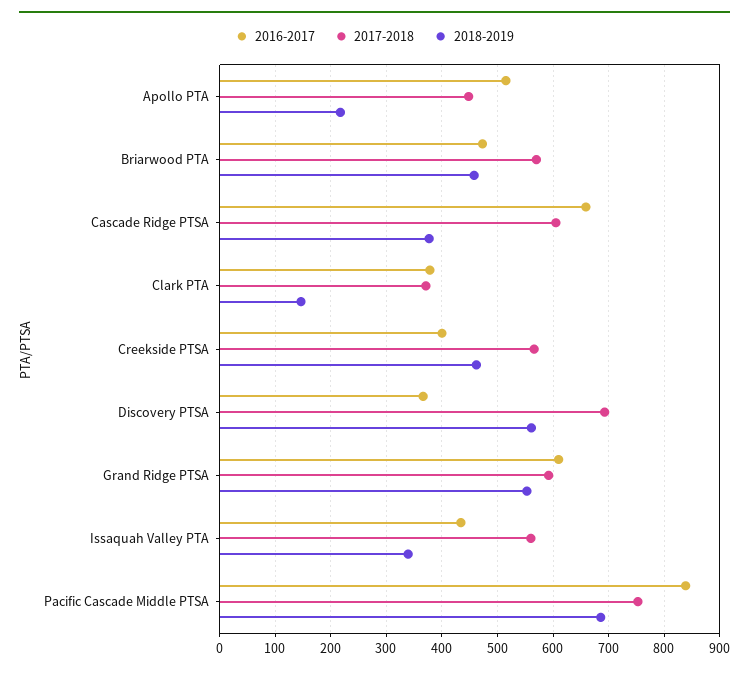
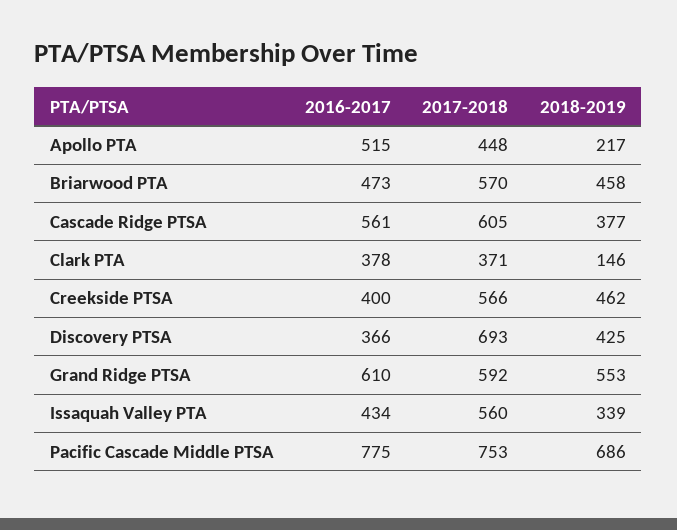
2016-2017, Cascade Ridge PTSA: 660 -> 561
2018-2019, Discovery PTSA: 560 -> 425
2016-2017, Pacific Cascade Middle PTSA: 840 -> 775

